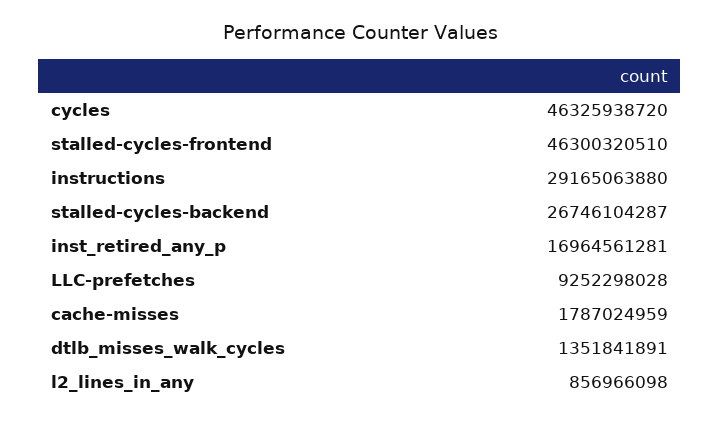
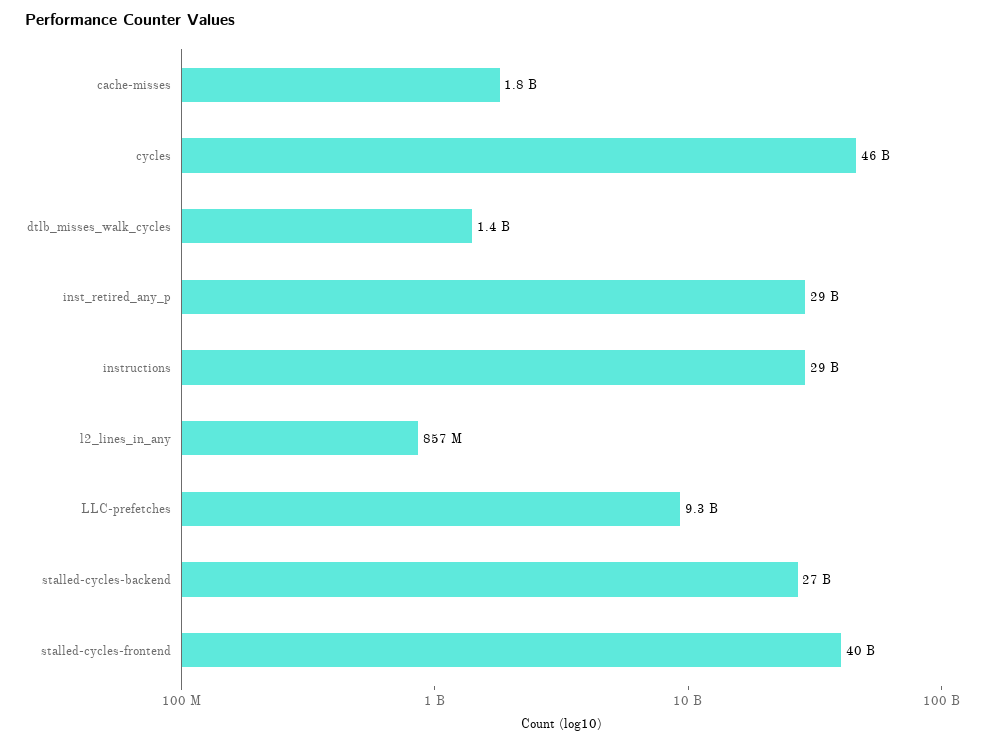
stalled-cycles-frontend: 46300320510 -> 40000000000
inst_retired_any_p: 16964561281 -> 29000000000

